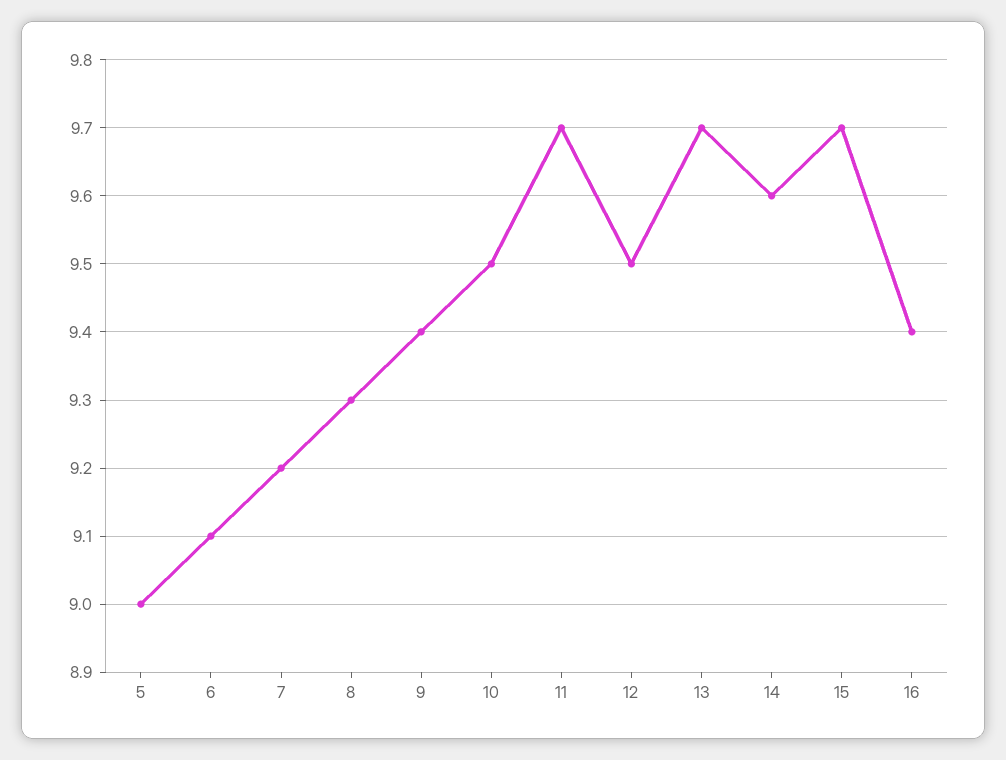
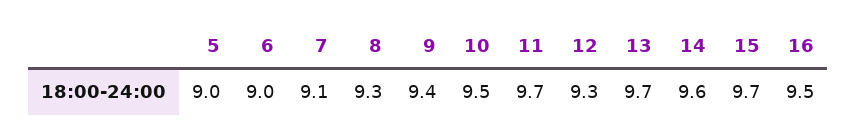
6: 9.1 -> 9
7: 9.2 -> 9.1
12: 9.5 -> 9.3
16: 9.4 -> 9.5

